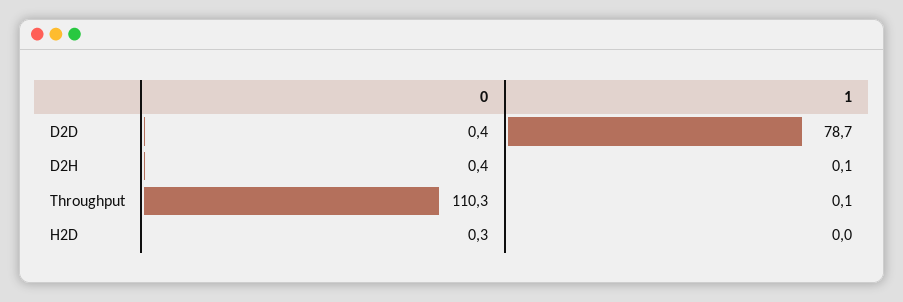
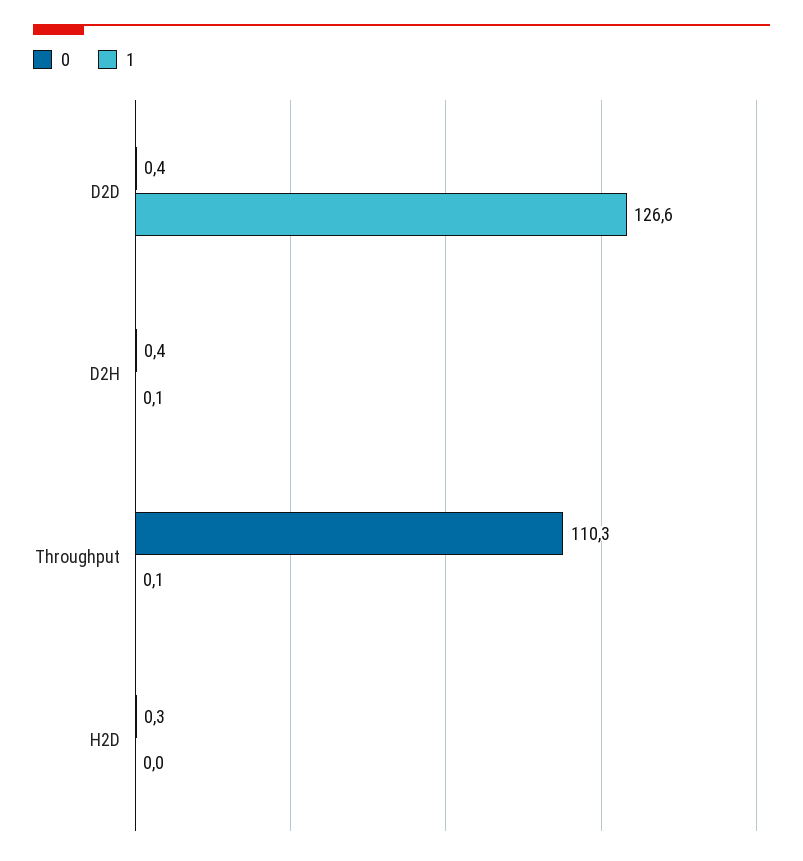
1, D2D: 78.7 -> 126.6

